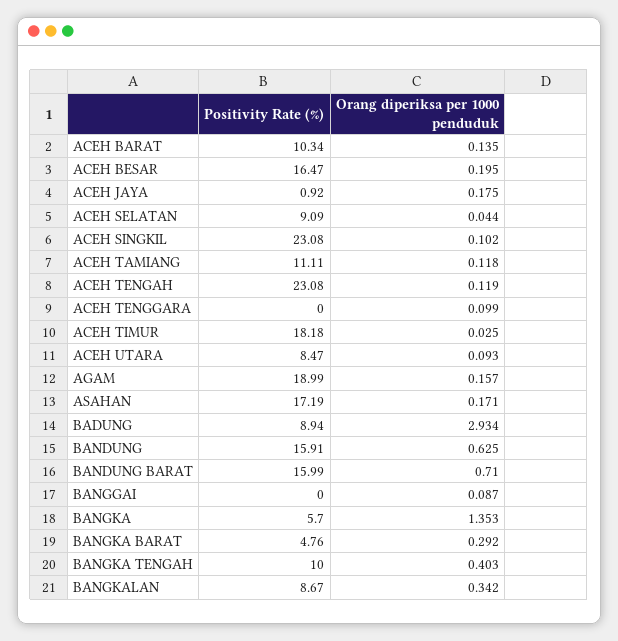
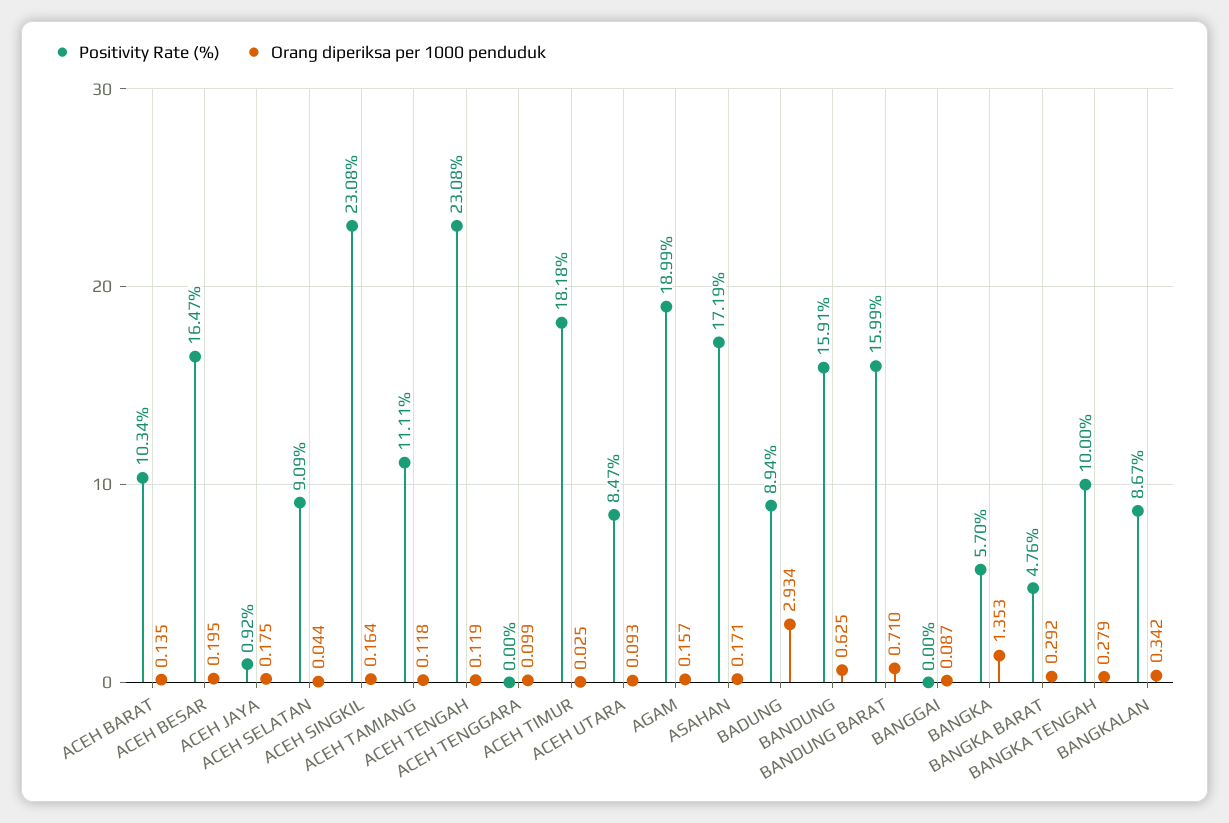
Orang diperiksa per 1000 penduduk, ACEH SINGKIL: 0.102 -> 0.164
Orang diperiksa per 1000 penduduk, BANGKA TENGAH: 0.403 -> 0.279

